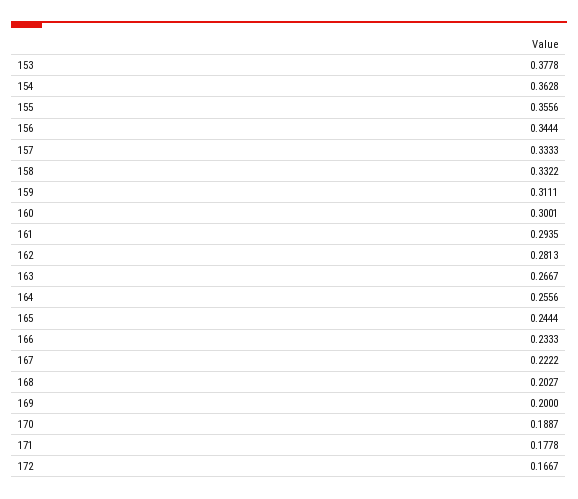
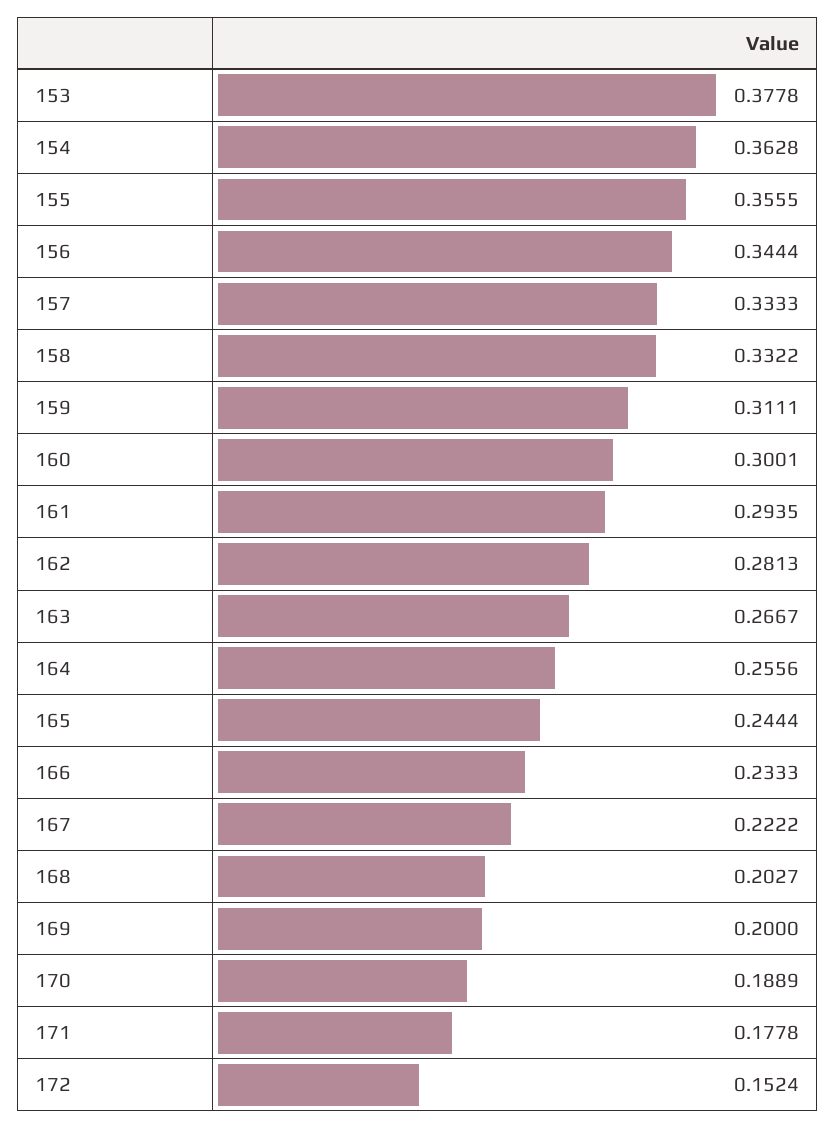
155: 0.3556 -> 0.3555
170: 0.1887 -> 0.1889
172: 0.1667 -> 0.1524

